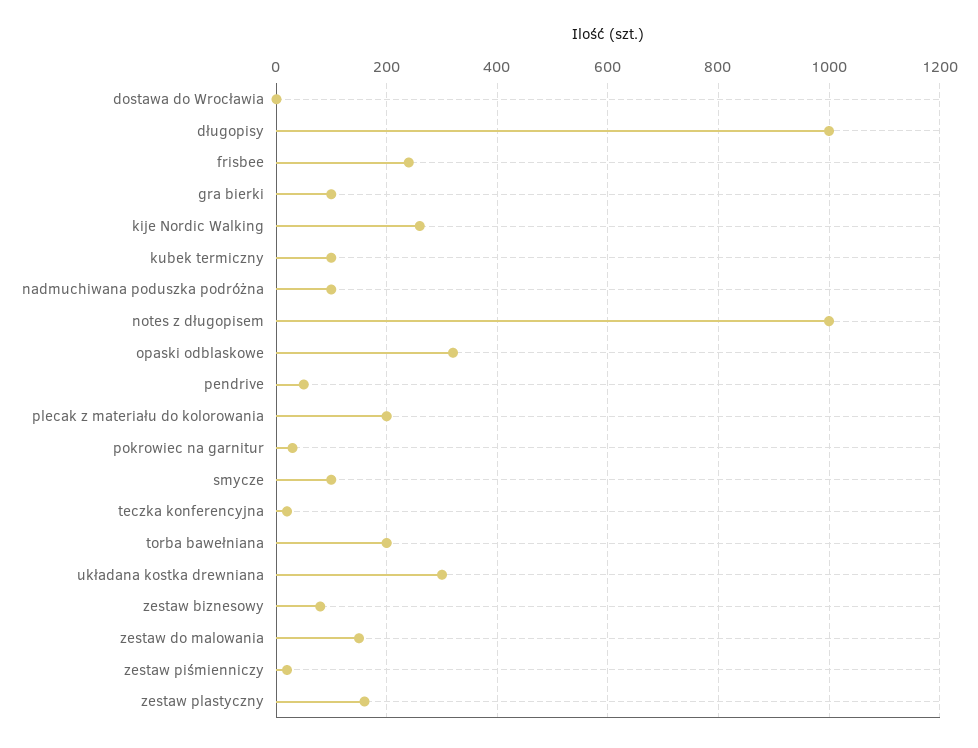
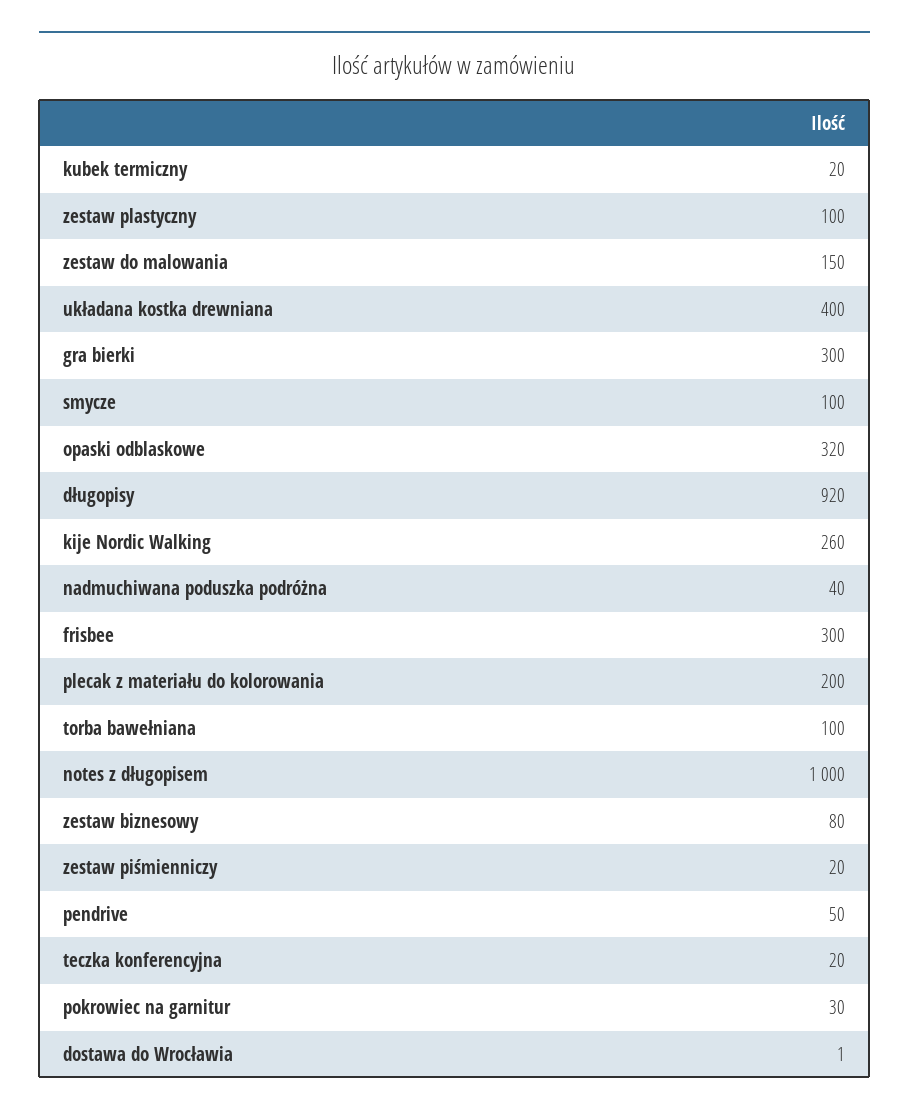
długopisy: 1000 -> 920
frisbee: 240 -> 300
gra bierki: 100 -> 300
kubek termiczny: 100 -> 20
nadmuchiwana poduszka podróżna: 100 -> 40
torba bawełniana: 200 -> 100
układana kostka drewniana: 300 -> 400
zestaw plastyczny: 160 -> 100

